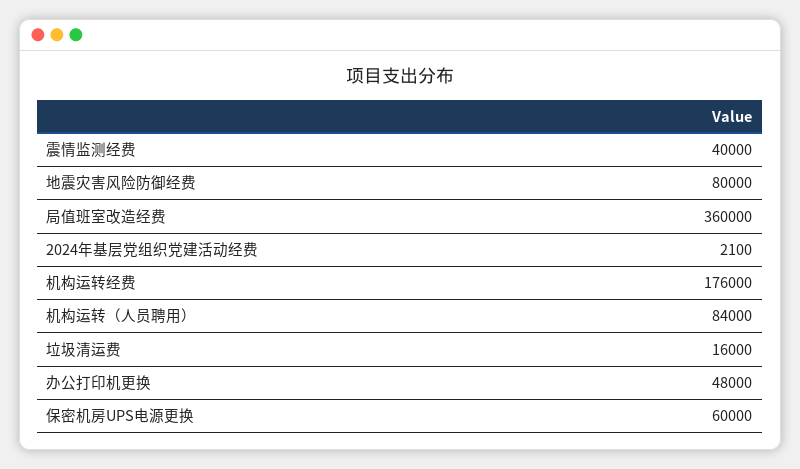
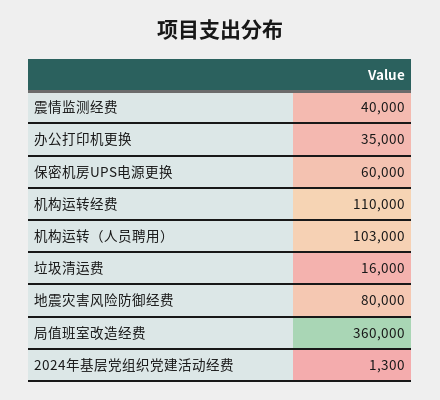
2024年基层党组织党建活动经费: 2100 -> 1300
机构运转经费: 176000 -> 110000
机构运转（人员聘用）: 84000 -> 103000
办公打印机更换: 48000 -> 35000

